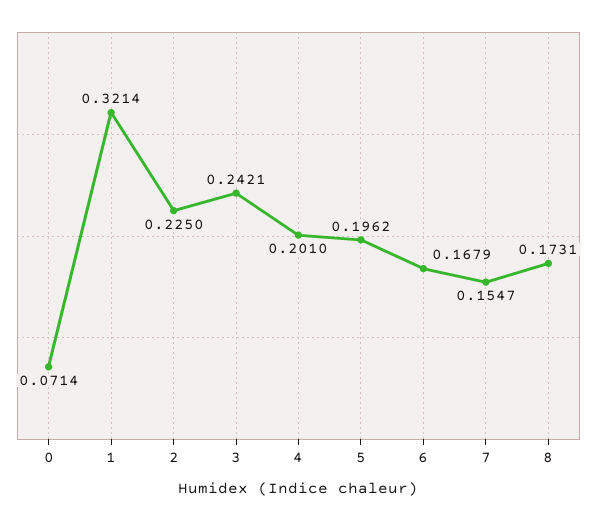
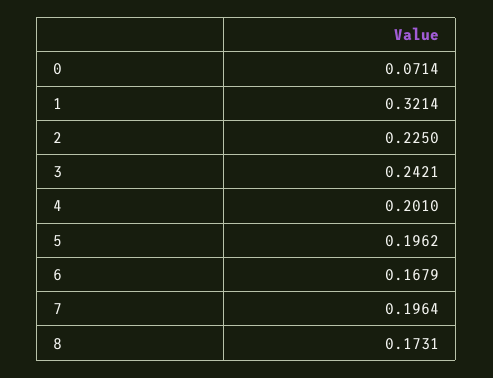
7: 0.1547 -> 0.1964

